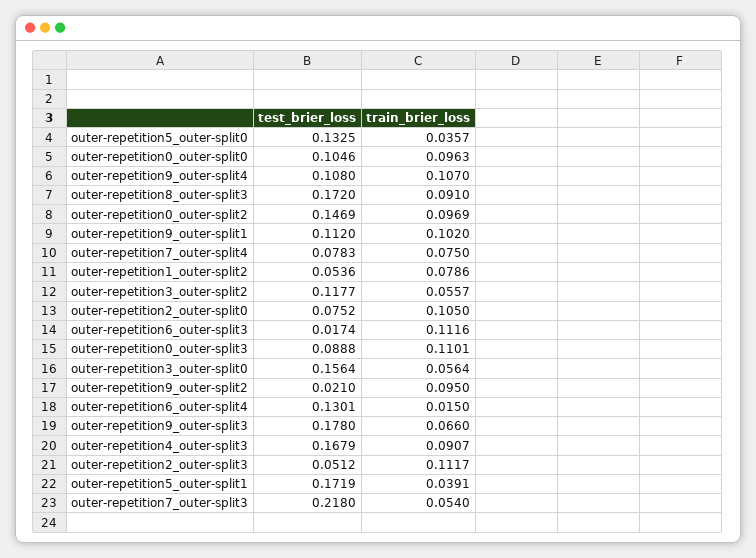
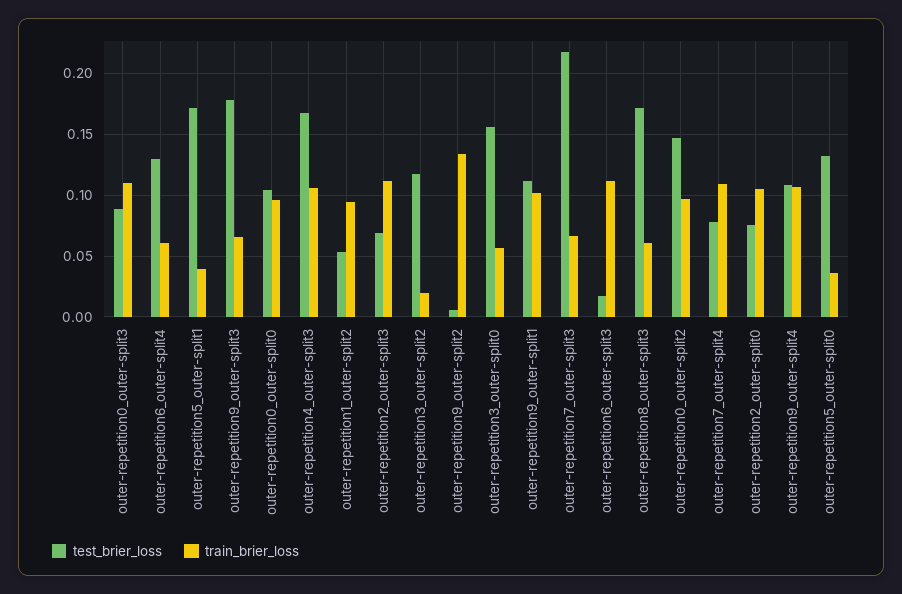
train_brier_loss, outer-repetition8_outer-split3: 0.091 -> 0.06
train_brier_loss, outer-repetition7_outer-split4: 0.075 -> 0.11
train_brier_loss, outer-repetition1_outer-split2: 0.0786 -> 0.095
train_brier_loss, outer-repetition3_outer-split2: 0.0557 -> 0.02
test_brier_loss, outer-repetition9_outer-split2: 0.021 -> 0.005
train_brier_loss, outer-repetition9_outer-split2: 0.095 -> 0.135
train_brier_loss, outer-repetition6_outer-split4: 0.015 -> 0.06
train_brier_loss, outer-repetition4_outer-split3: 0.0907 -> 0.105
test_brier_loss, outer-repetition2_outer-split3: 0.0512 -> 0.07
train_brier_loss, outer-repetition7_outer-split3: 0.054 -> 0.065

